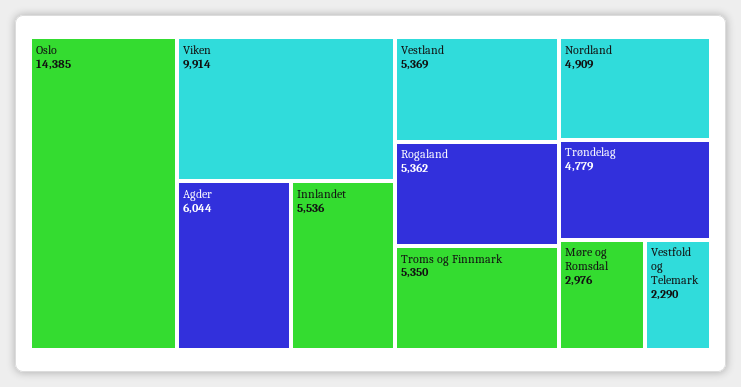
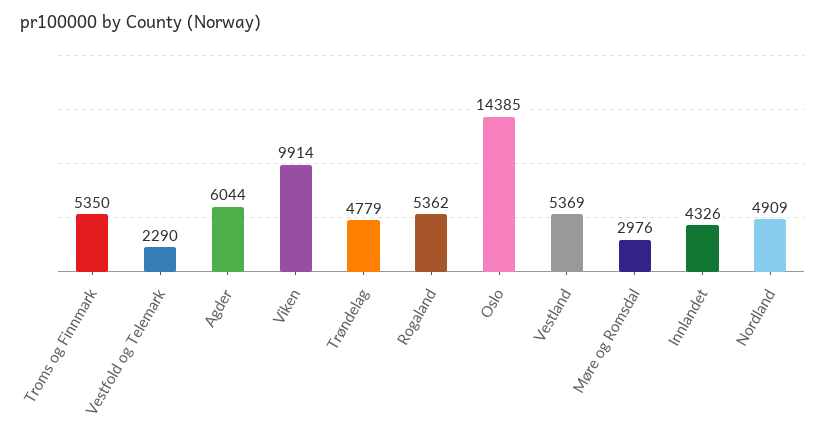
Innlandet: 5536 -> 4326

